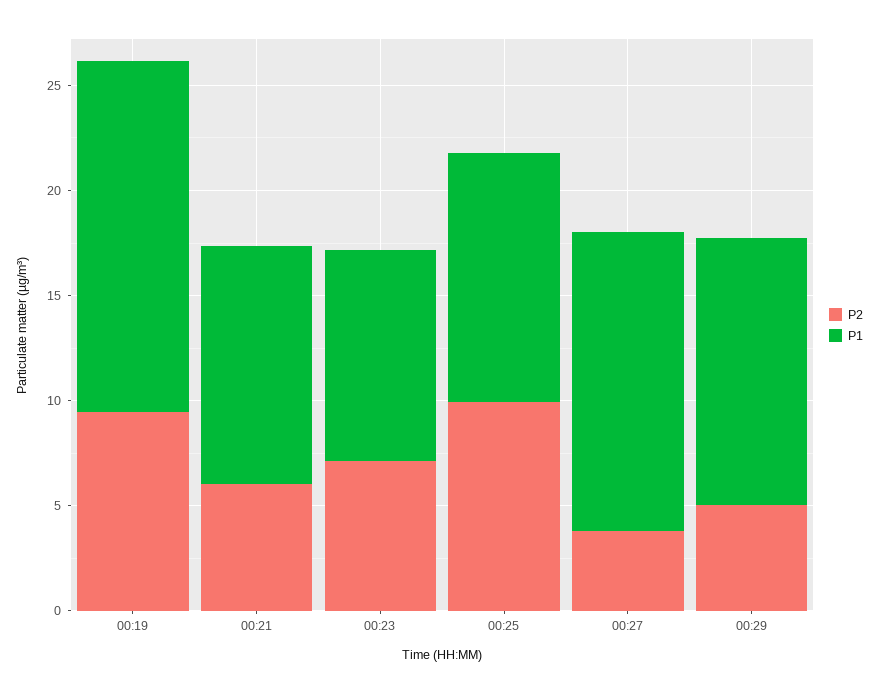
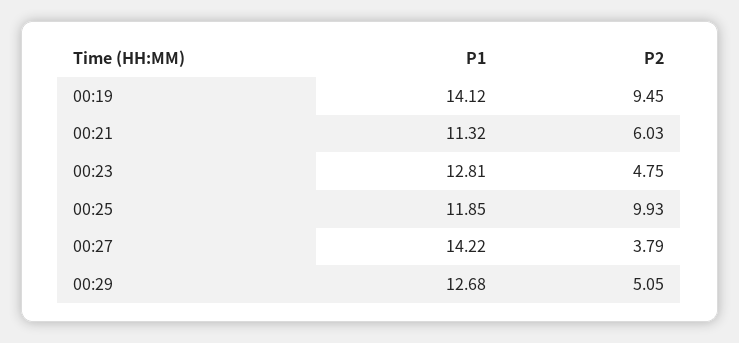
P1, 00:19: 17 -> 14.12
P2, 00:23: 7 -> 4.75
P1, 00:23: 10 -> 12.81

